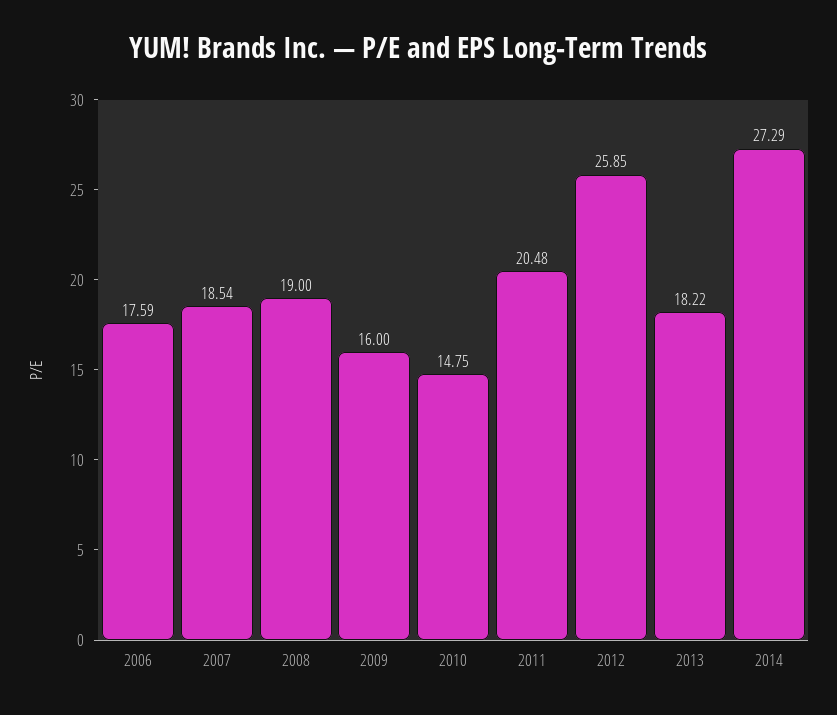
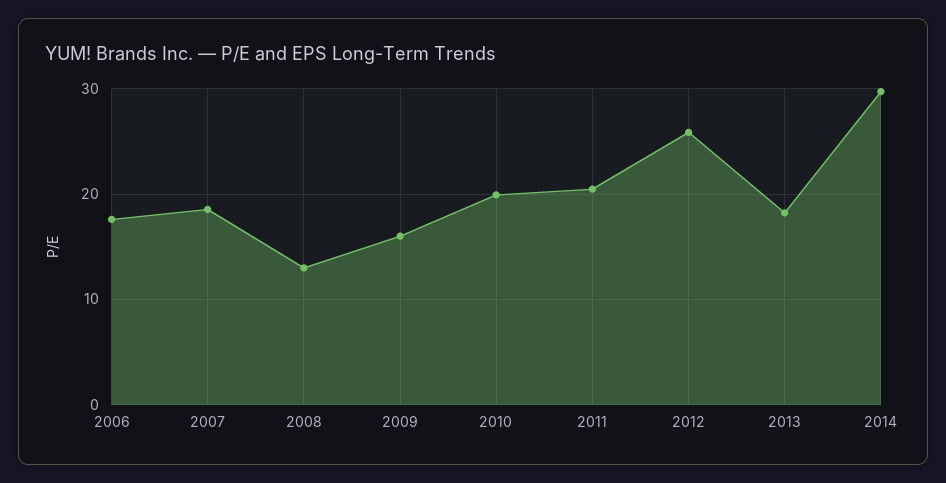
2008: 19 -> 13
2010: 14.75 -> 20
2014: 27.29 -> 30

